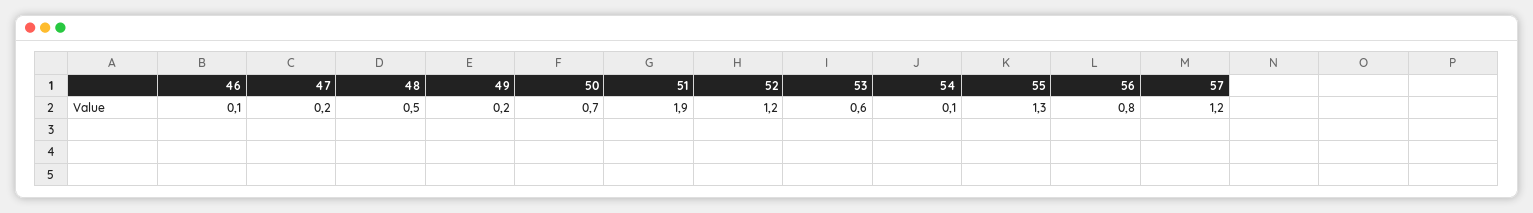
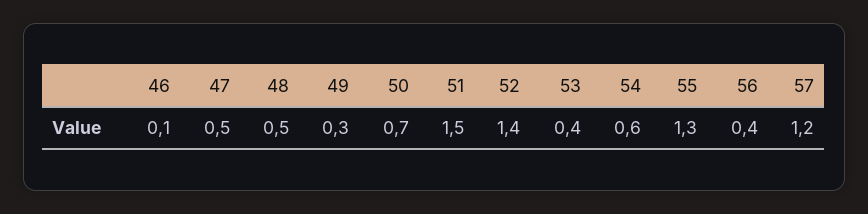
47: 0.2 -> 0.5
49: 0.2 -> 0.3
51: 1.9 -> 1.5
52: 1.2 -> 1.4
53: 0.6 -> 0.4
54: 0.1 -> 0.6
56: 0.8 -> 0.4

